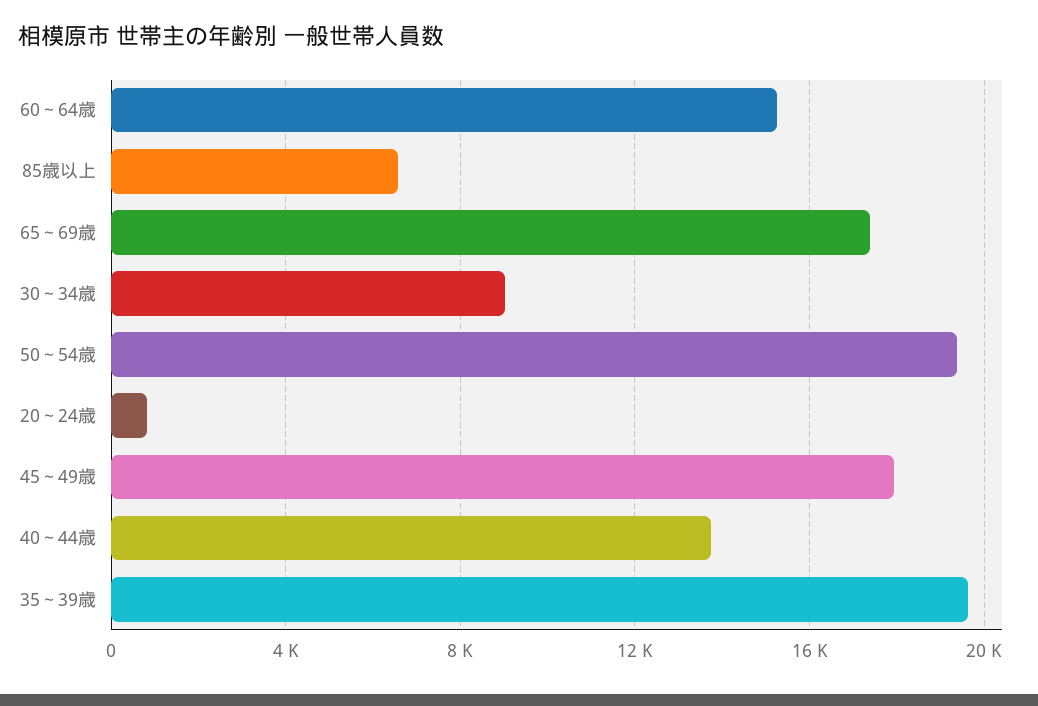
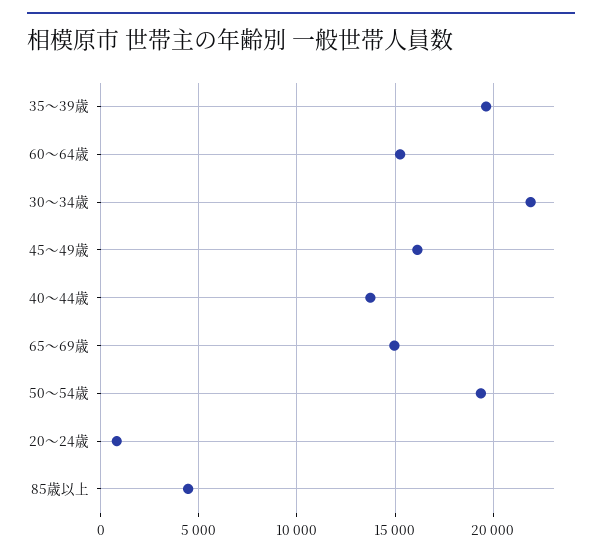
85歳以上: 6500 -> 4500
65～69歳: 17500 -> 15000
30～34歳: 9000 -> 22000
45～49歳: 18000 -> 16000

